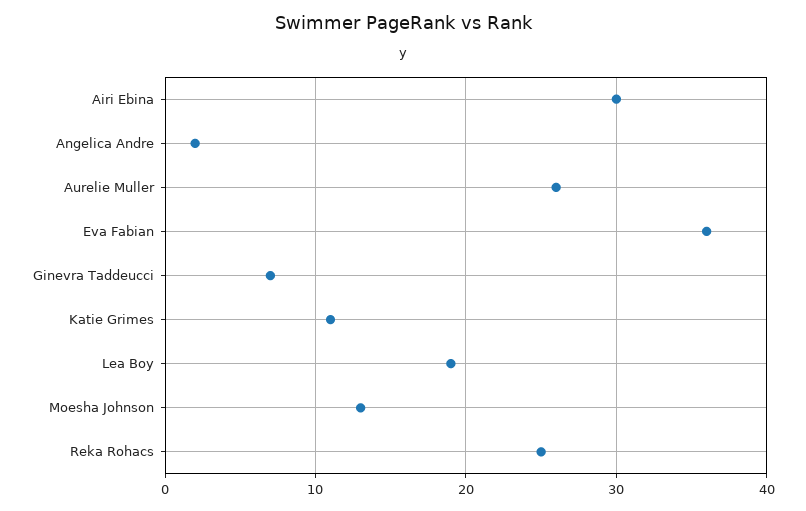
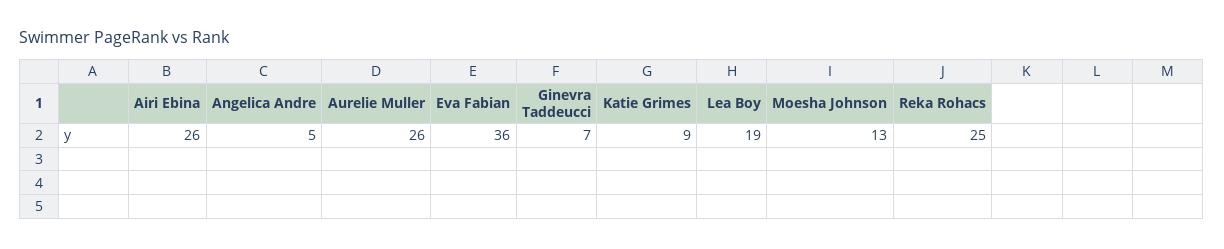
Airi Ebina: 30 -> 26
Angelica Andre: 2 -> 5
Katie Grimes: 11 -> 9

